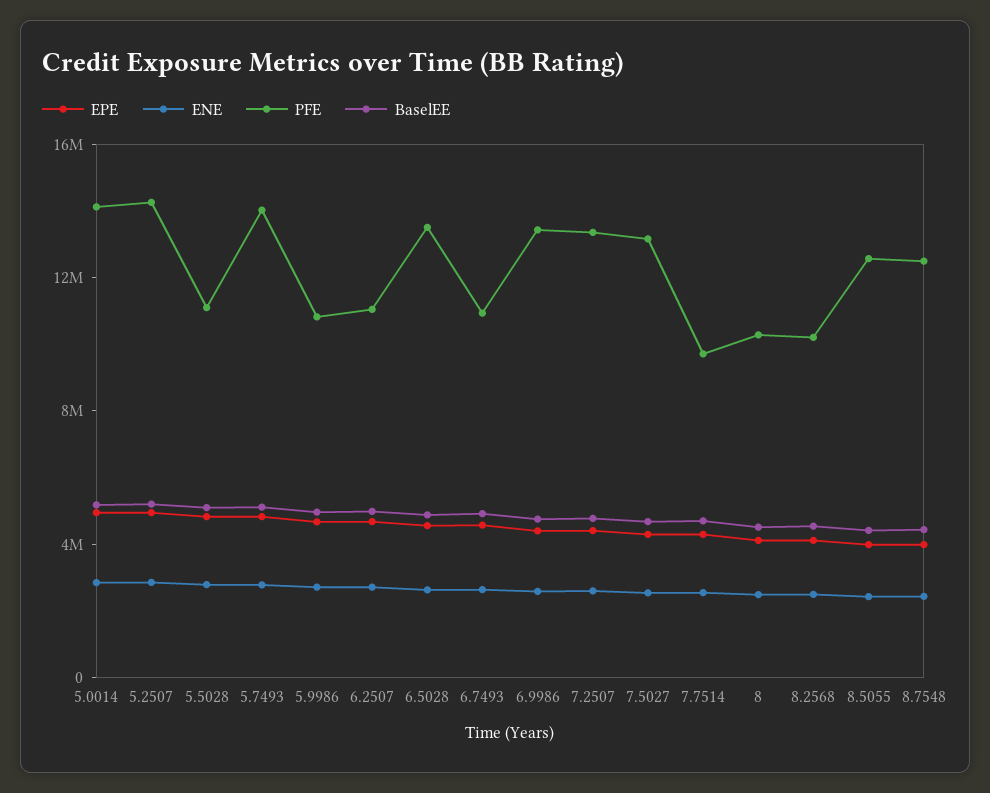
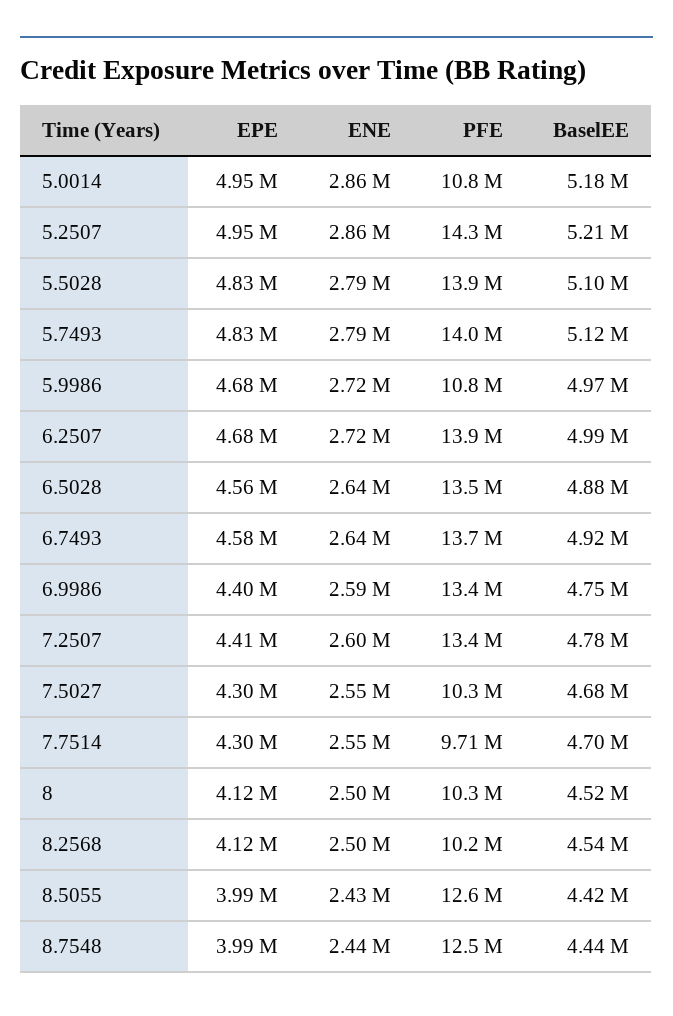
PFE, 5.0014: 14000000 -> 10800000
PFE, 5.5028: 11000000 -> 13900000
PFE, 6.2507: 11000000 -> 13900000
PFE, 6.7493: 11000000 -> 13700000
PFE, 7.5027: 13000000 -> 10300000

